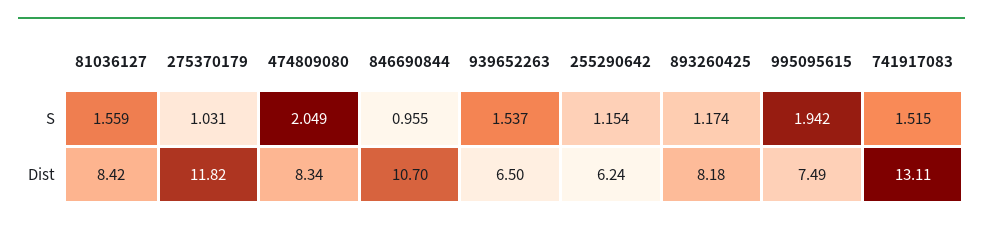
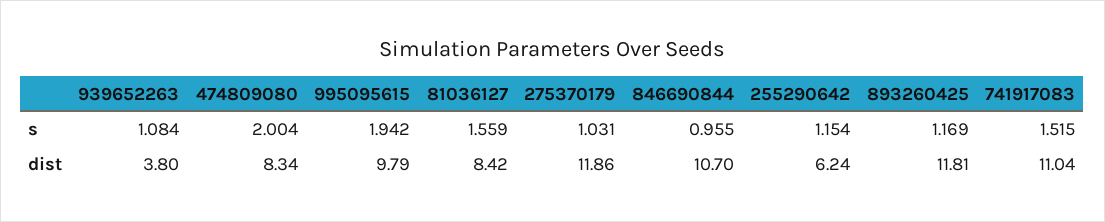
474809080, S: 2.049 -> 2.004
939652263, S: 1.537 -> 1.084
893260425, S: 1.174 -> 1.169
275370179, Dist: 11.82 -> 11.86
939652263, Dist: 6.5 -> 3.8
893260425, Dist: 8.18 -> 11.81
995095615, Dist: 7.49 -> 9.79
741917083, Dist: 13.11 -> 11.04

